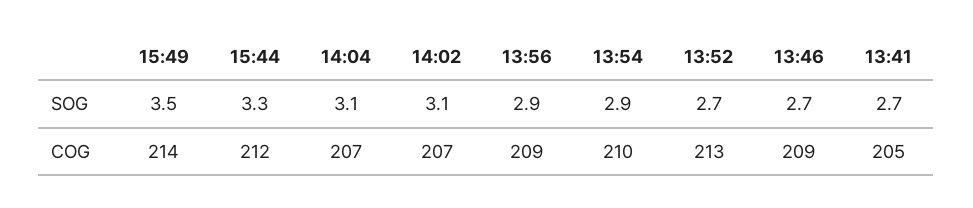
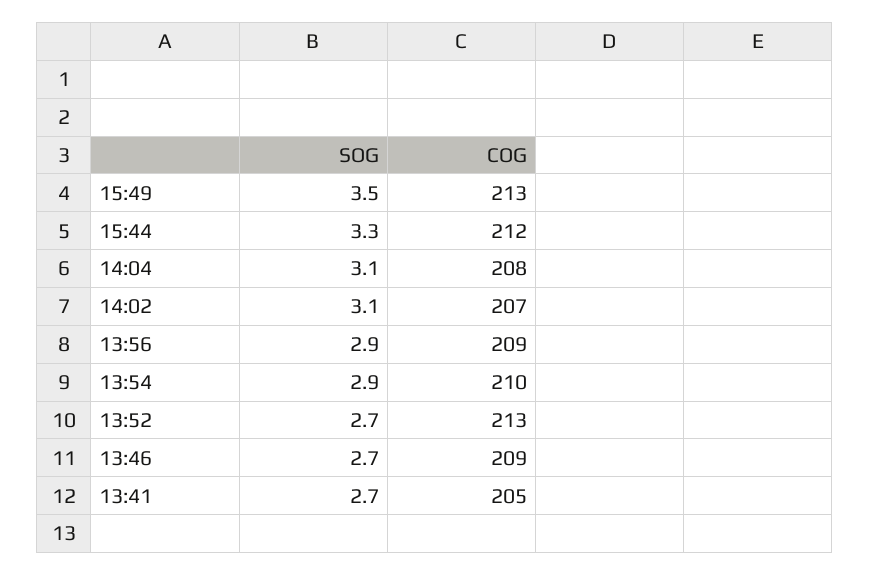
15:49, COG: 214 -> 213
14:04, COG: 207 -> 208

